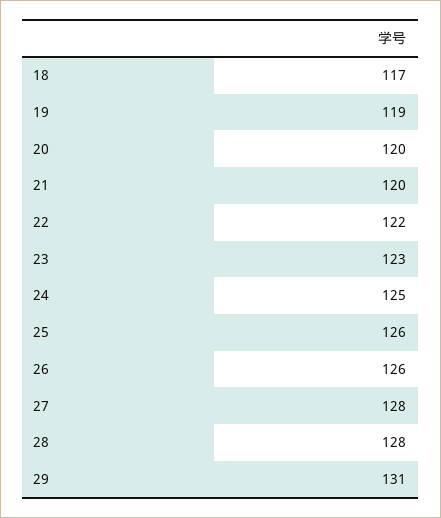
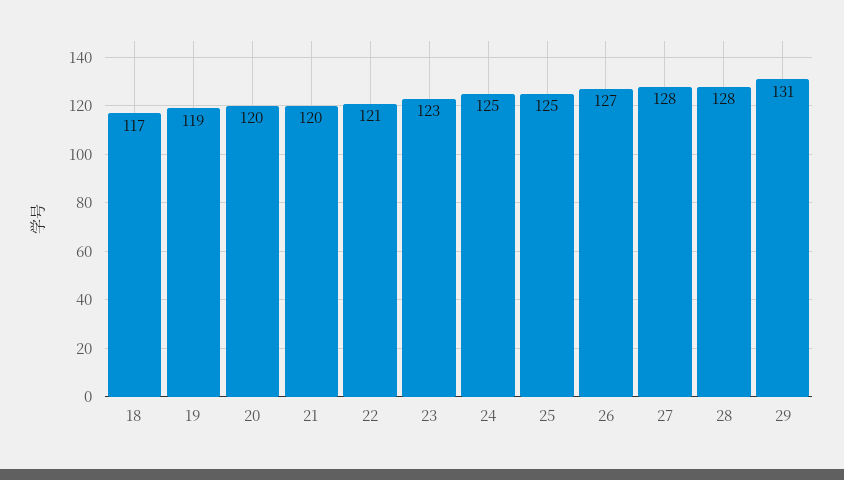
22: 122 -> 121
25: 126 -> 125
26: 126 -> 127

